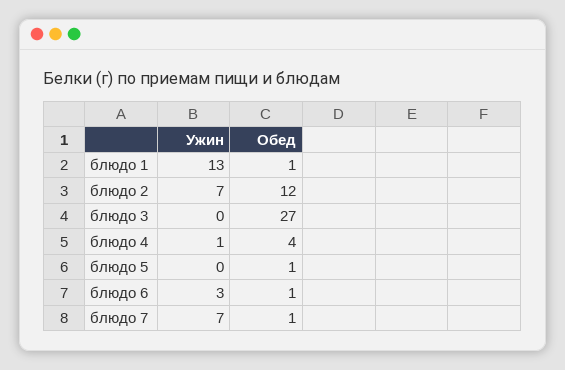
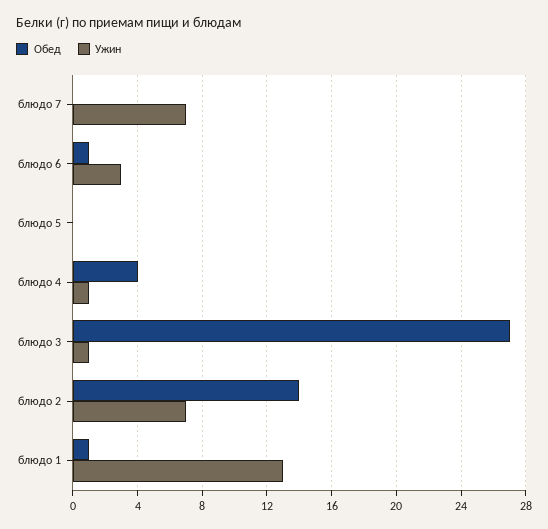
Обед, блюдо 2: 12 -> 14
Ужин, блюдо 3: 0 -> 1
Обед, блюдо 5: 1 -> 0
Обед, блюдо 7: 1 -> 0

